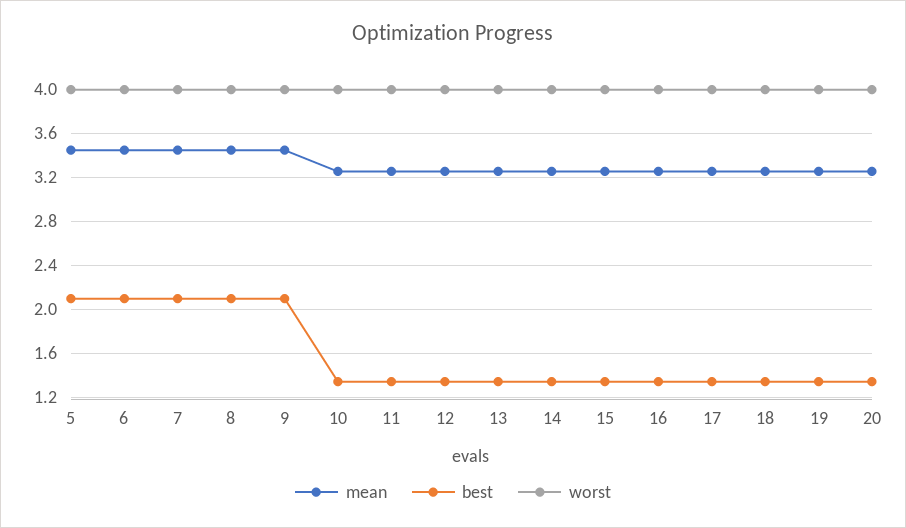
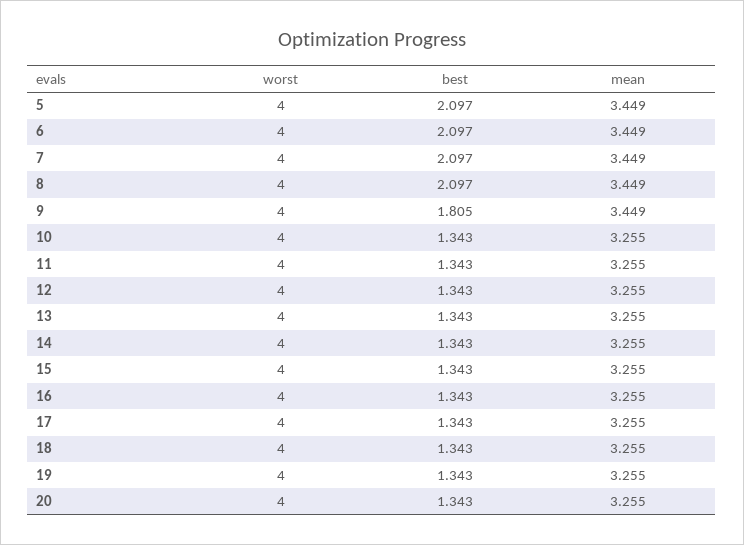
best, 9: 2.1 -> 1.805

